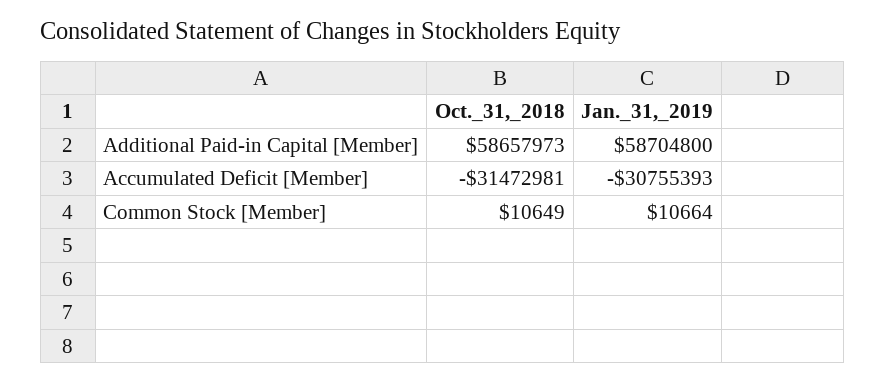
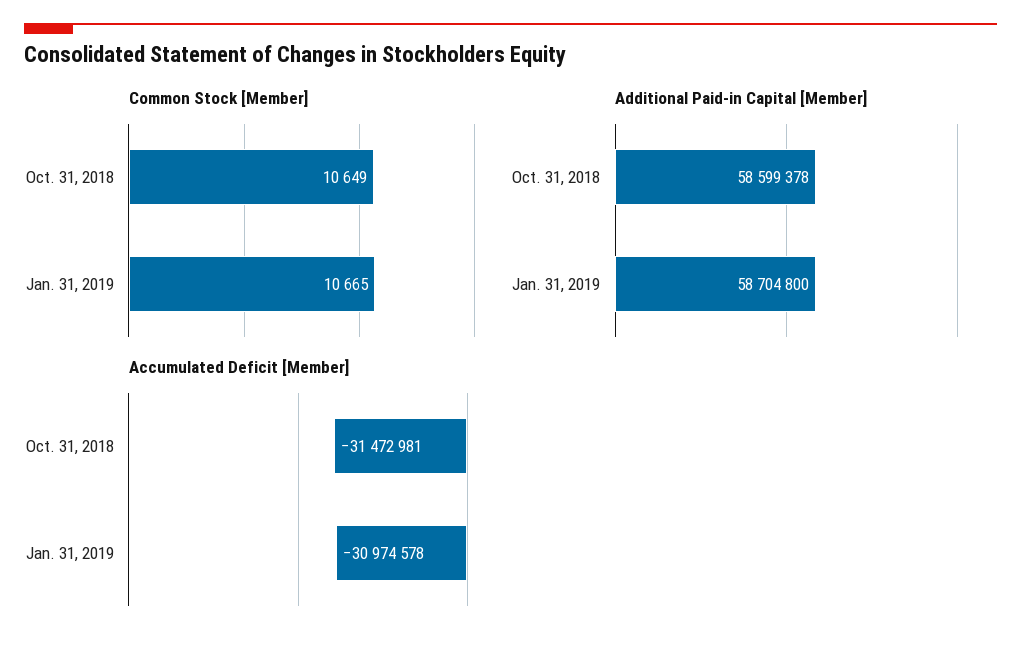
Additional Paid-in Capital [Member], Oct._31,_2018: 58657973 -> 58599378
Accumulated Deficit [Member], Jan._31,_2019: -30755393 -> -30974578
Common Stock [Member], Jan._31,_2019: 10664 -> 10665

